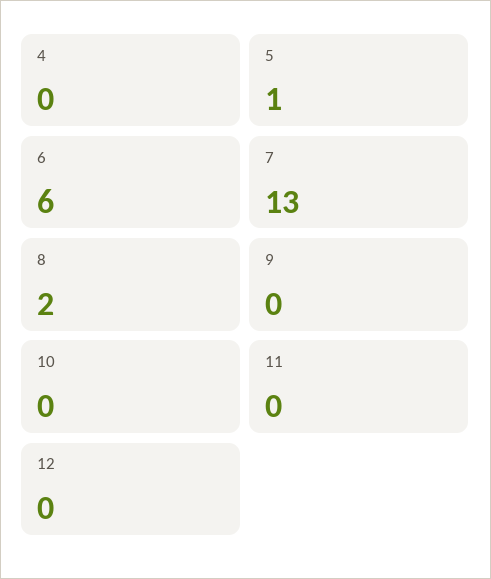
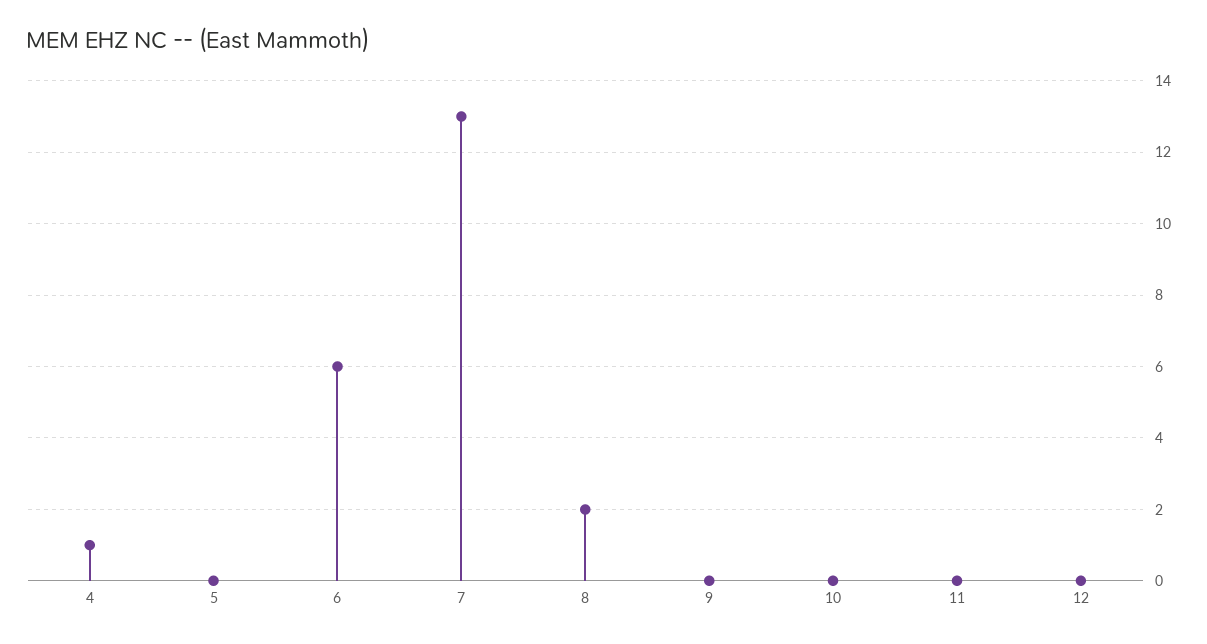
4: 0 -> 1
5: 1 -> 0

